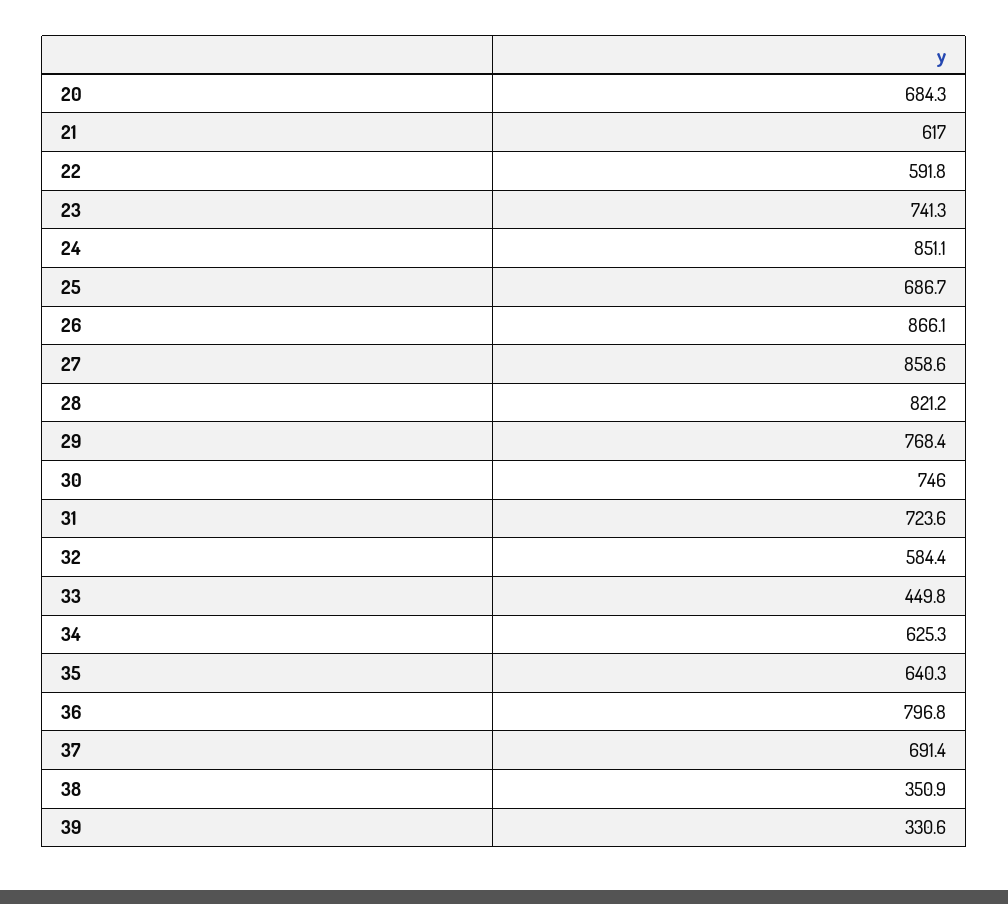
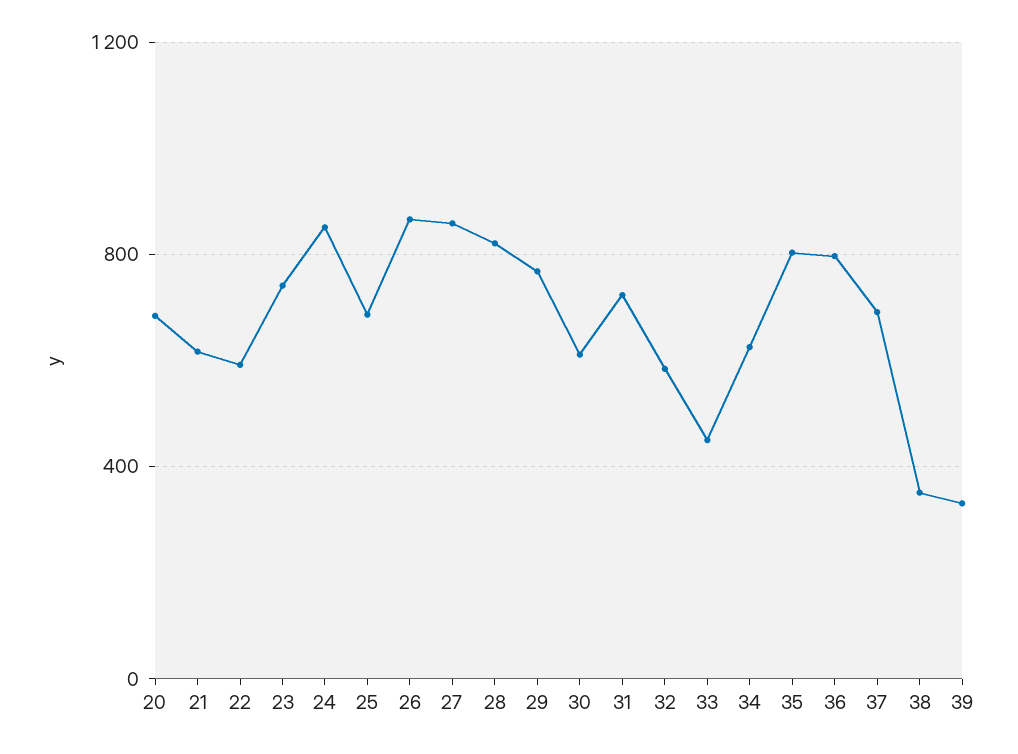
30: 746 -> 600
35: 640.3 -> 800

